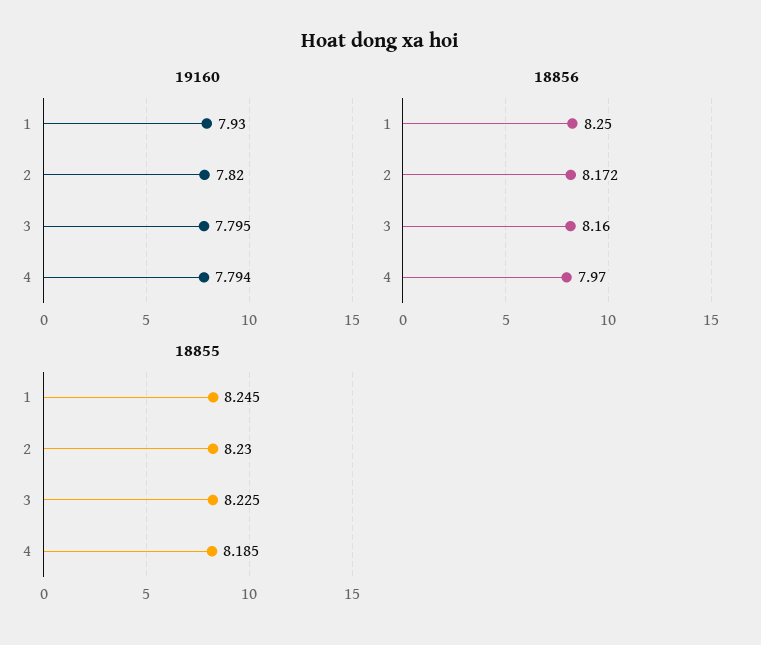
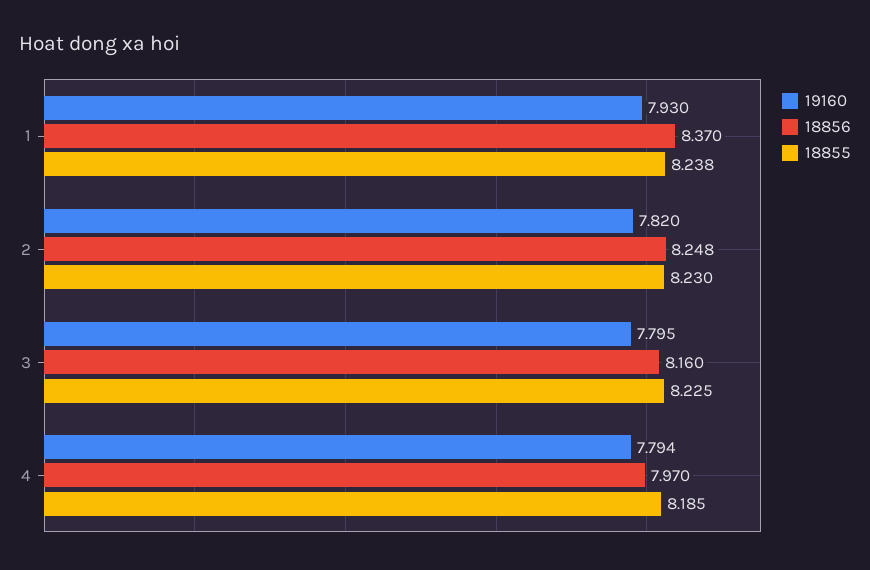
18856, 1: 8.25 -> 8.37
18856, 2: 8.172 -> 8.248
18855, 1: 8.245 -> 8.238

